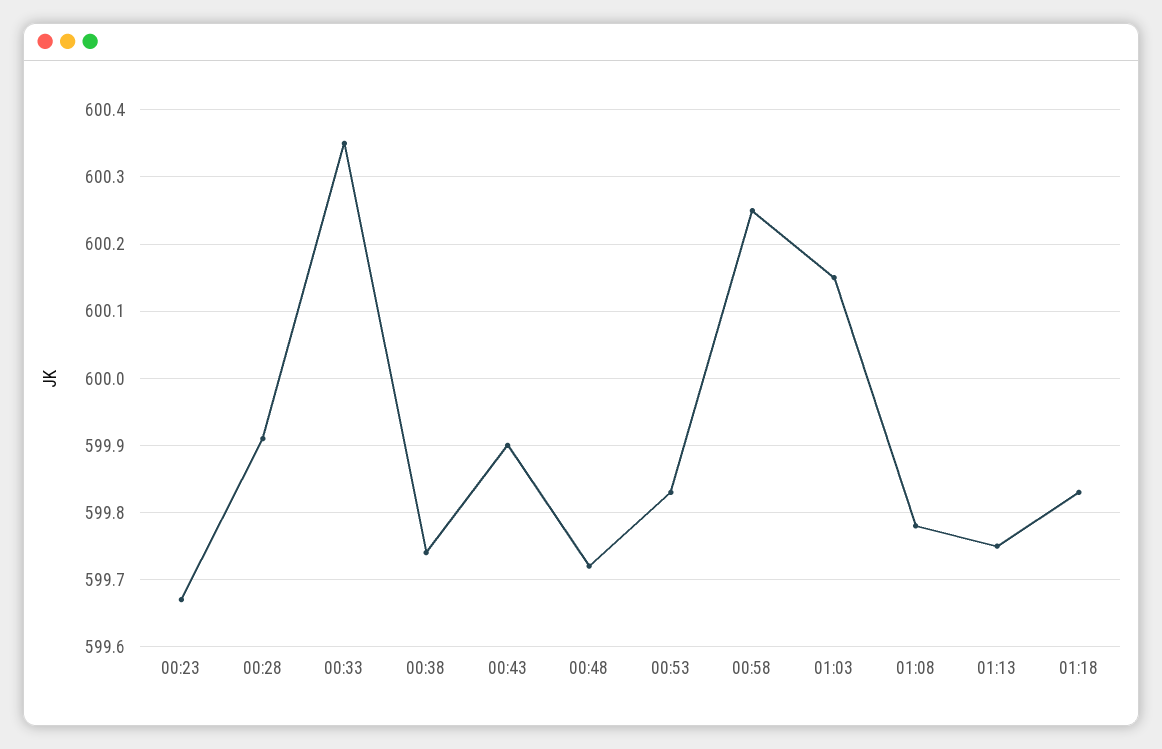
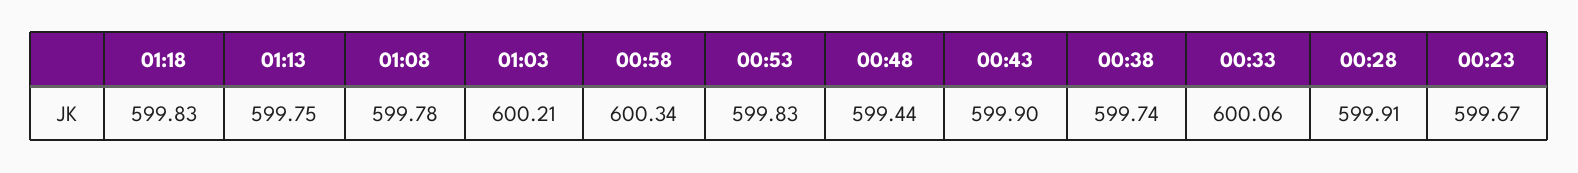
00:33: 600.35 -> 600.06
00:48: 599.72 -> 599.44
00:58: 600.25 -> 600.34
01:03: 600.15 -> 600.21

